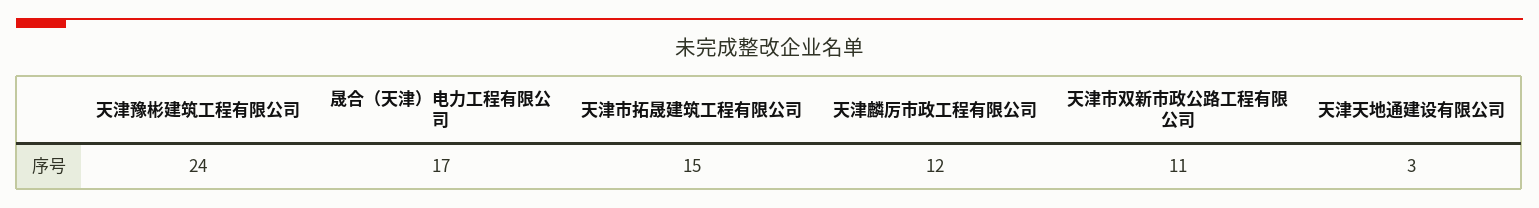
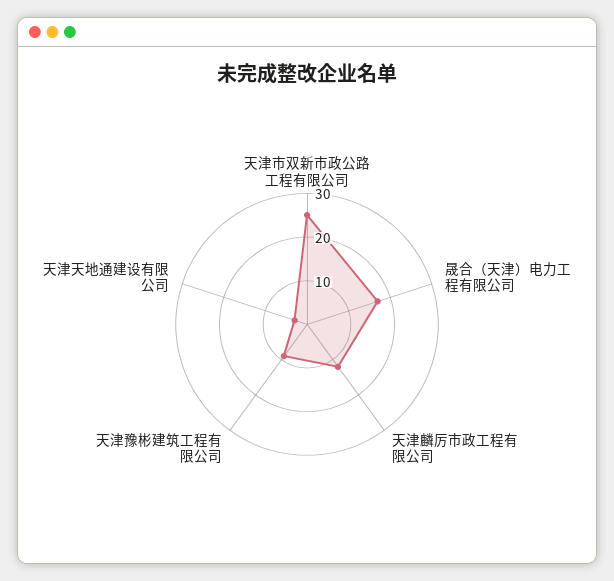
天津豫彬建筑工程有限公司: 24 -> 10
天津市拓晟建筑工程有限公司: 15 -> none
天津市双新市政公路工程有限公司: 11 -> 25

